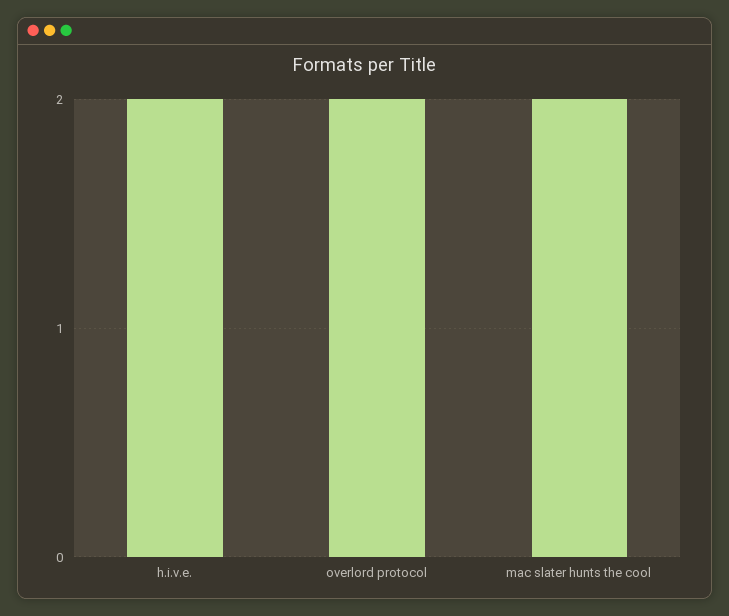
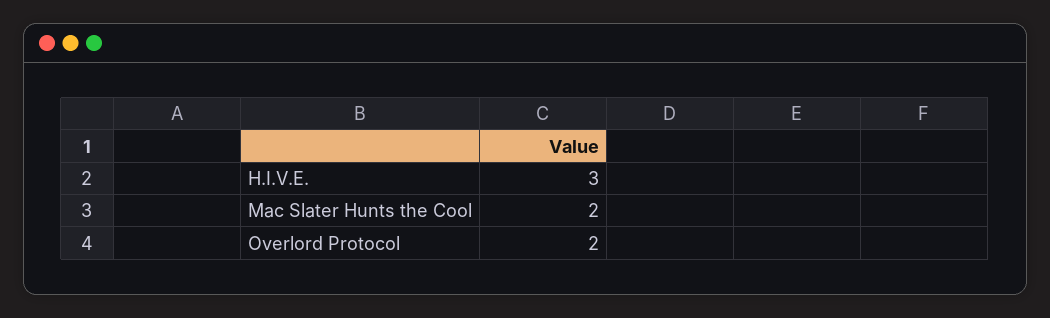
h.i.v.e.: 2 -> 3

